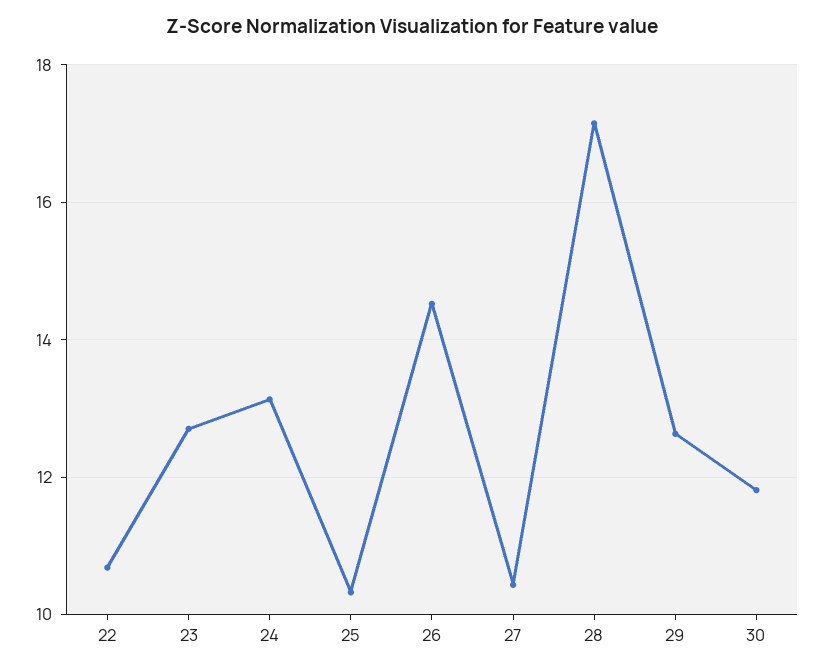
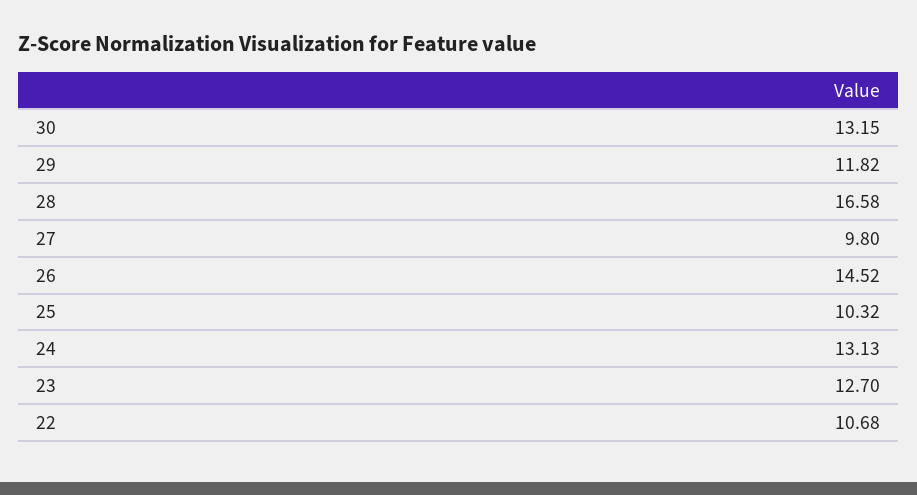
27: 10.4 -> 9.8
28: 17.2 -> 16.58
29: 12.6 -> 11.82
30: 11.8 -> 13.15

